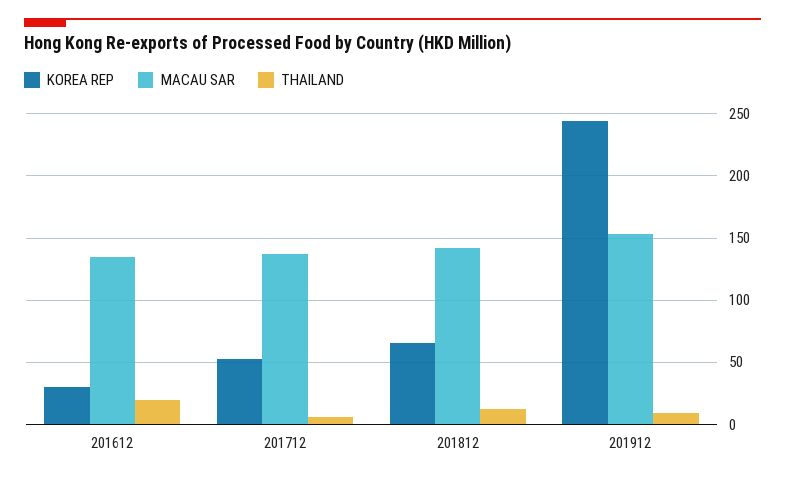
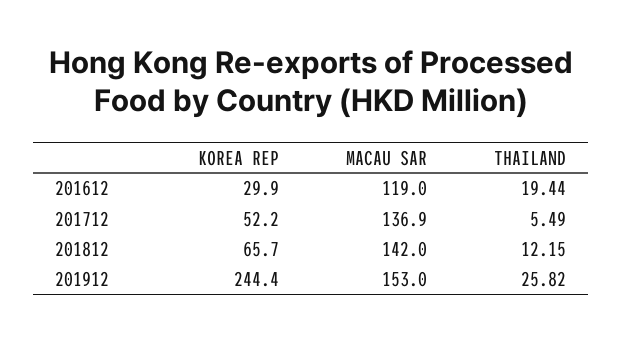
MACAU SAR, 201612: 135 -> 119
THAILAND, 201912: 10 -> 25.82

